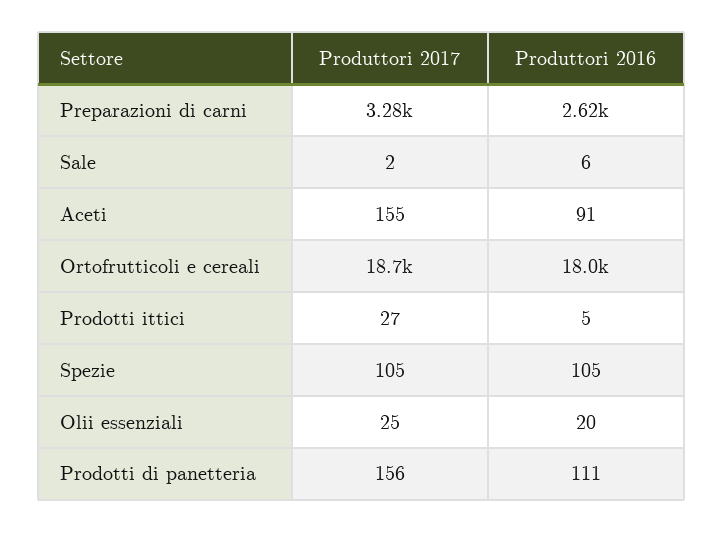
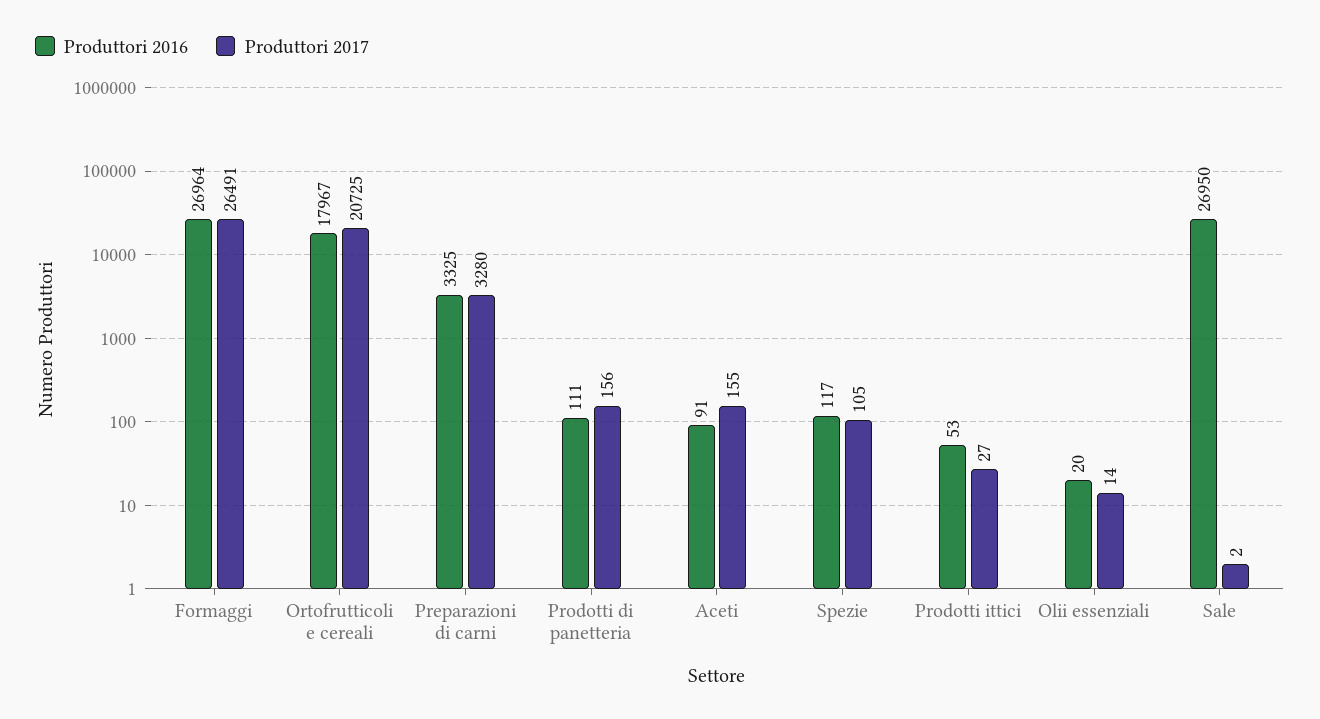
Produttori 2016, Preparazioni di carni: 2620 -> 3325
Produttori 2016, Sale: 6 -> 26950
Produttori 2017, Ortofrutticoli e cereali: 18700 -> 20725
Produttori 2016, Prodotti ittici: 5 -> 53
Produttori 2016, Spezie: 105 -> 117
Produttori 2017, Olii essenziali: 25 -> 14
Produttori 2016, Formaggi: none -> 26964
Produttori 2017, Formaggi: none -> 26491

